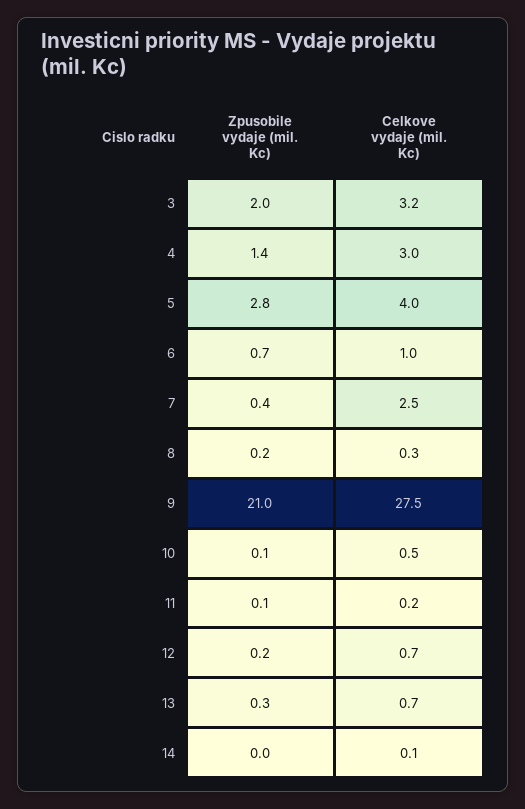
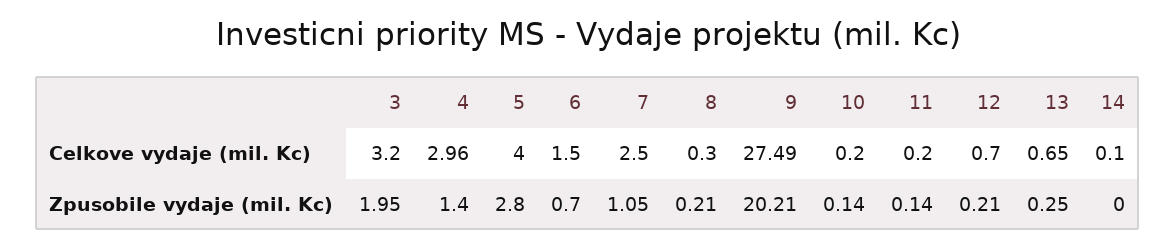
Celkove vydaje (mil. Kc), 6: 1 -> 1.5
Zpusobile vydaje (mil. Kc), 7: 0.4 -> 1.05
Zpusobile vydaje (mil. Kc), 9: 21 -> 20.21
Celkove vydaje (mil. Kc), 10: 0.5 -> 0.2

